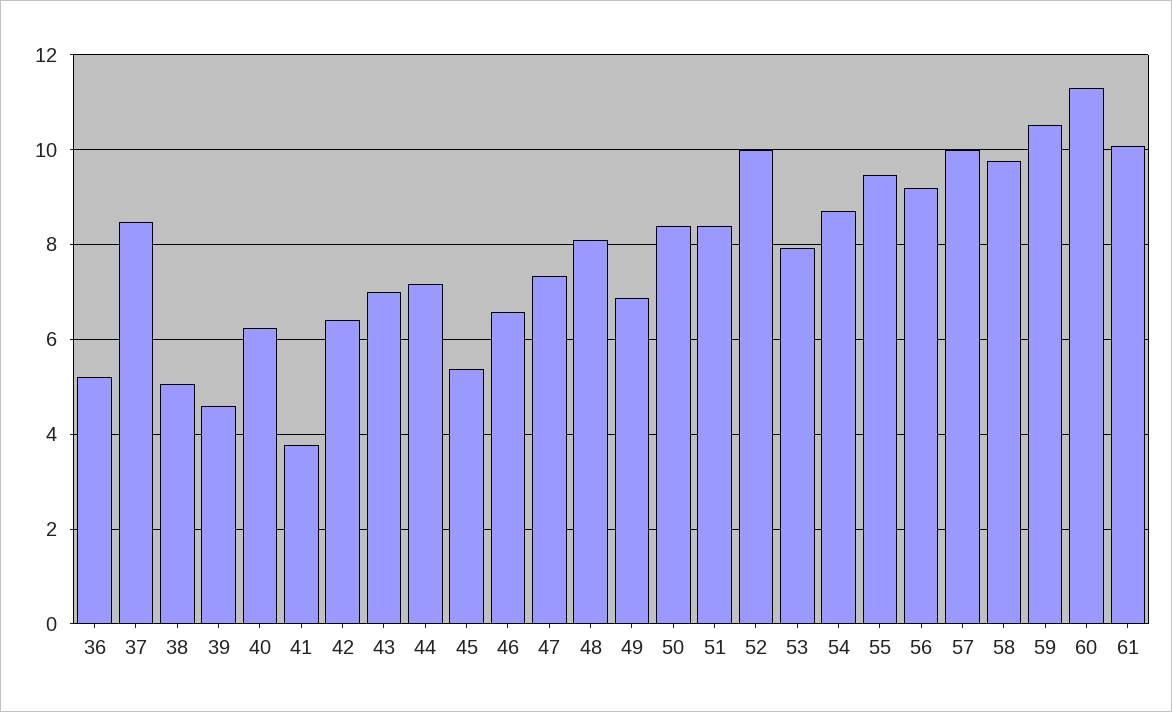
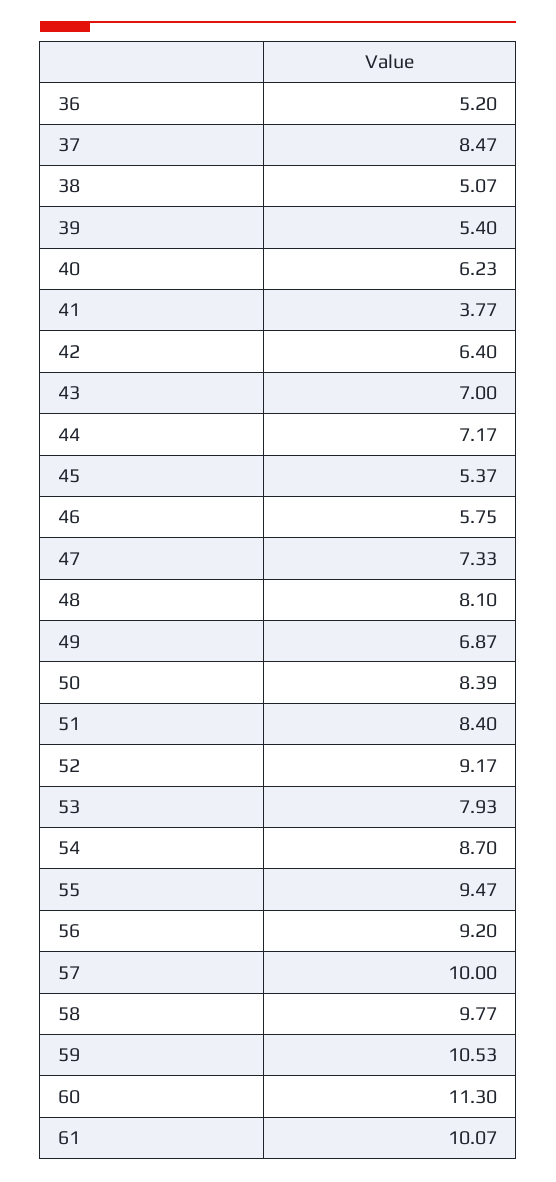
39: 4.6 -> 5.4
46: 6.6 -> 5.75
52: 10 -> 9.17

